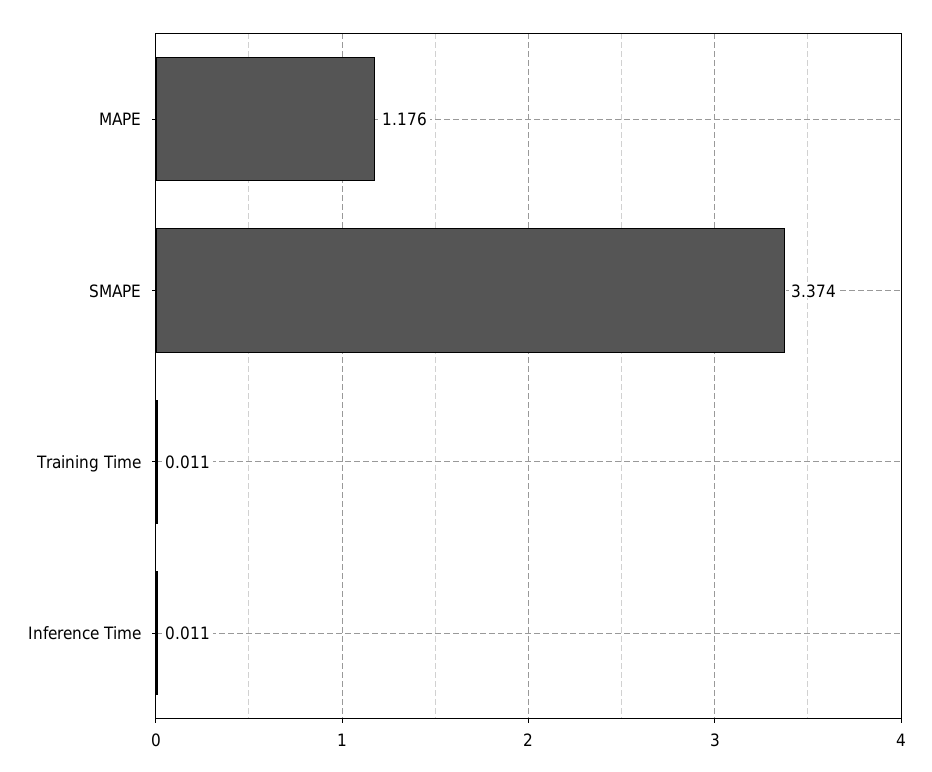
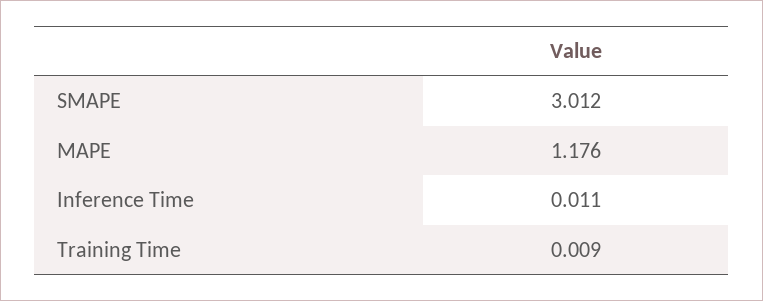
SMAPE: 3.374 -> 3.012
Training Time: 0.011 -> 0.009

